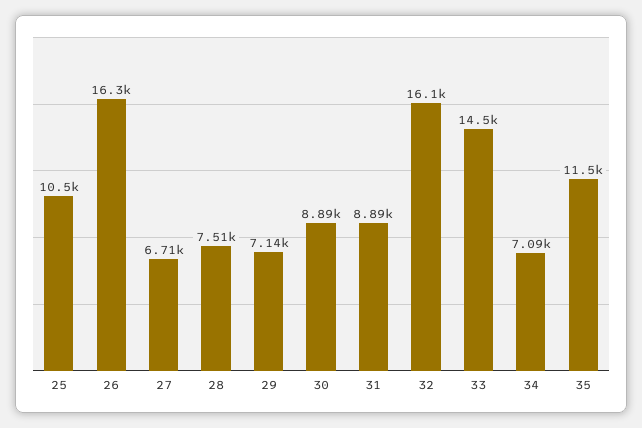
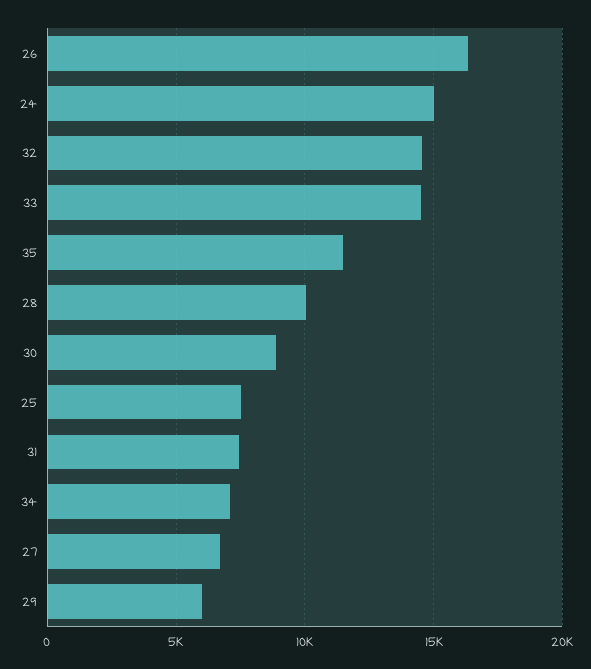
25: 10500 -> 7500
28: 7510 -> 10000
29: 7140 -> 6000
31: 8890 -> 7500
32: 16100 -> 14500
24: none -> 15000

